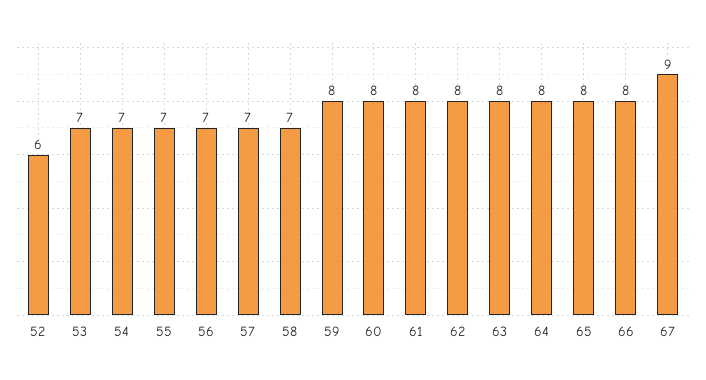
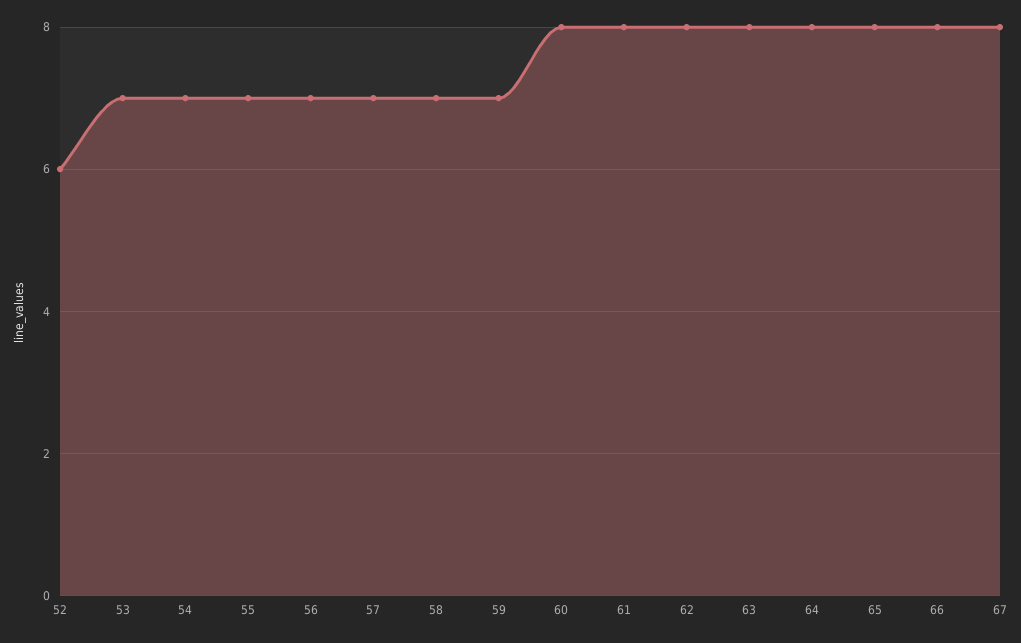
59: 8 -> 7
67: 9 -> 8

